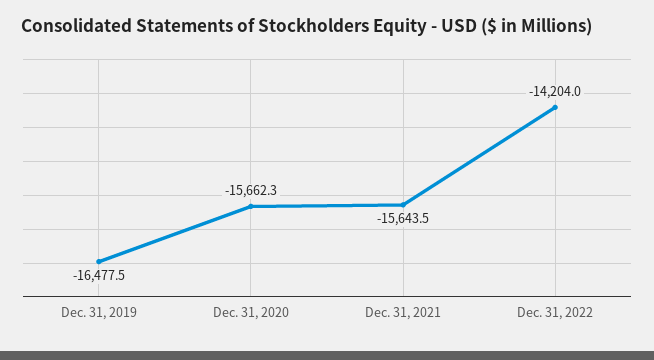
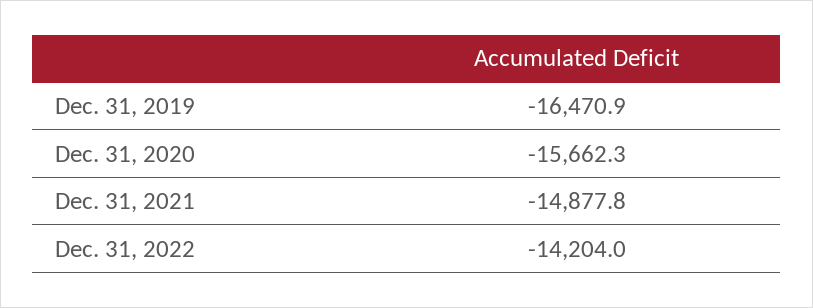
Dec. 31, 2019: -16477.5 -> -16470.9
Dec. 31, 2021: -15643.5 -> -14877.8

